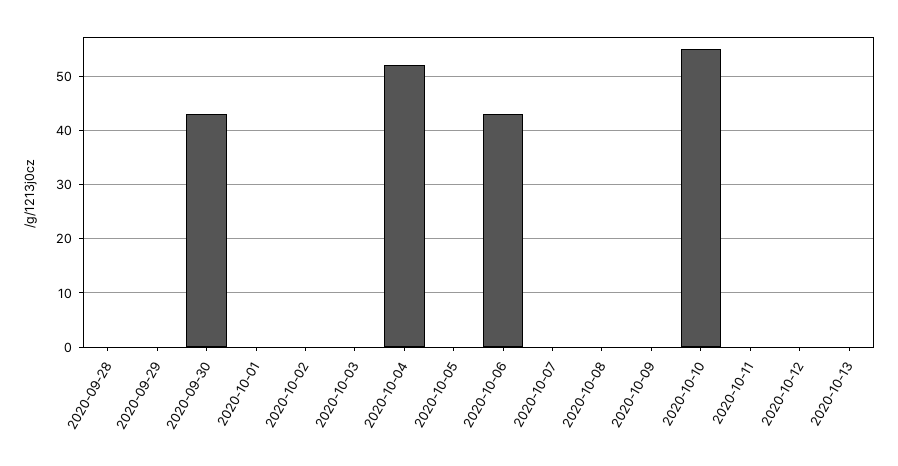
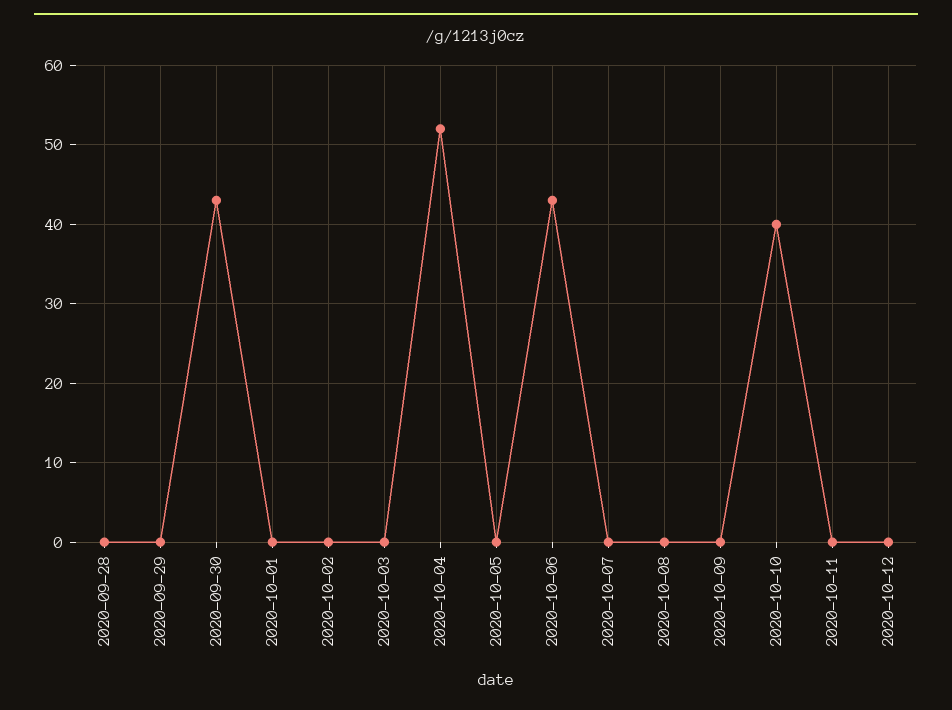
2020-10-10: 55 -> 40
2020-10-13: 0 -> none

